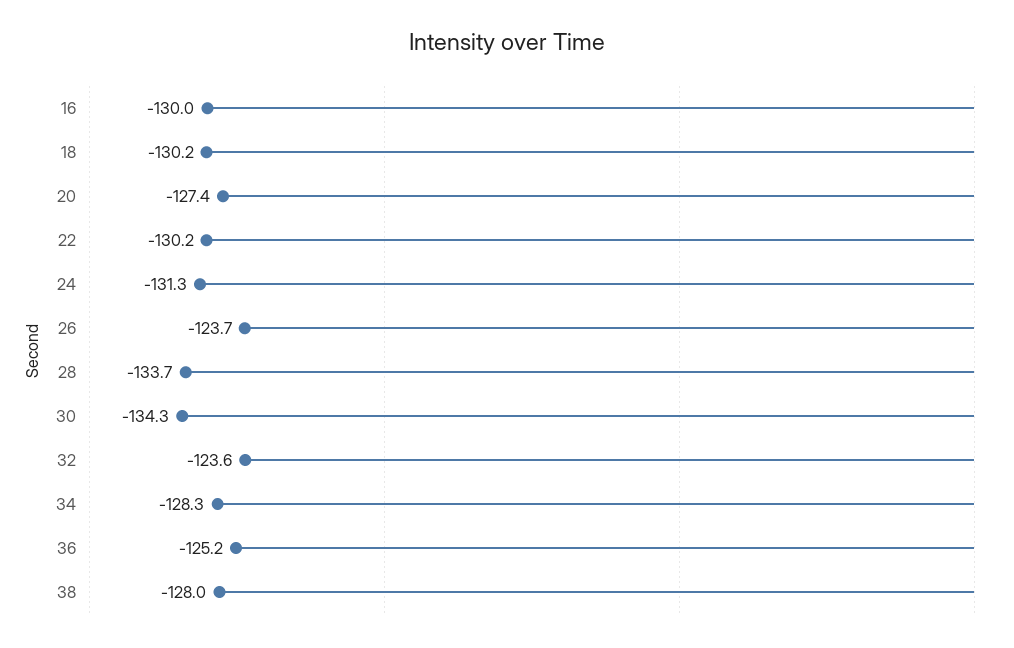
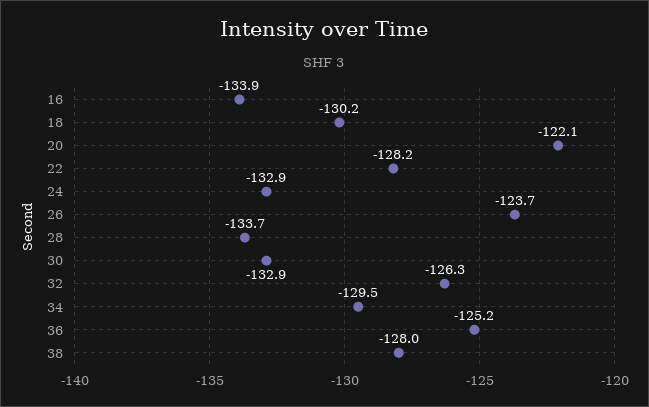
16: -130 -> -133.9
20: -127.4 -> -122.1
22: -130.2 -> -128.2
24: -131.3 -> -132.9
30: -134.3 -> -132.9
32: -123.6 -> -126.3
34: -128.3 -> -129.5

